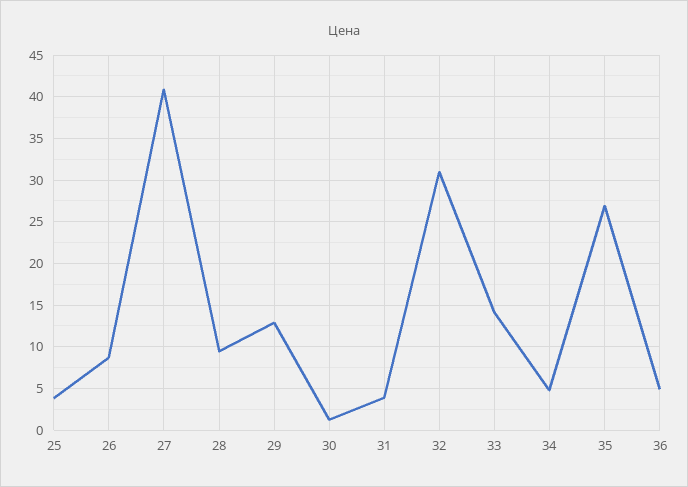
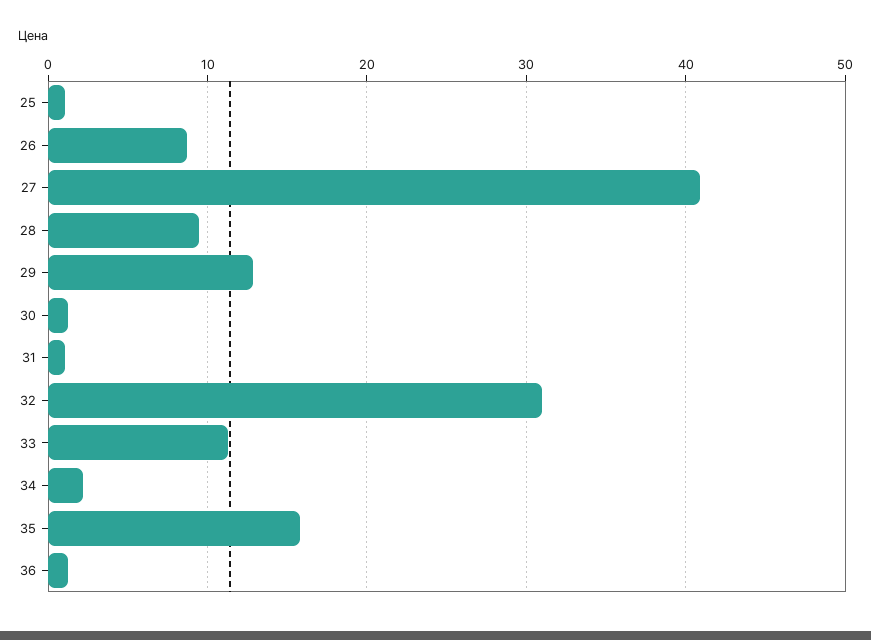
25: 4 -> 1
31: 4 -> 1
33: 14 -> 11
34: 5 -> 2
35: 27 -> 16
36: 5 -> 1

